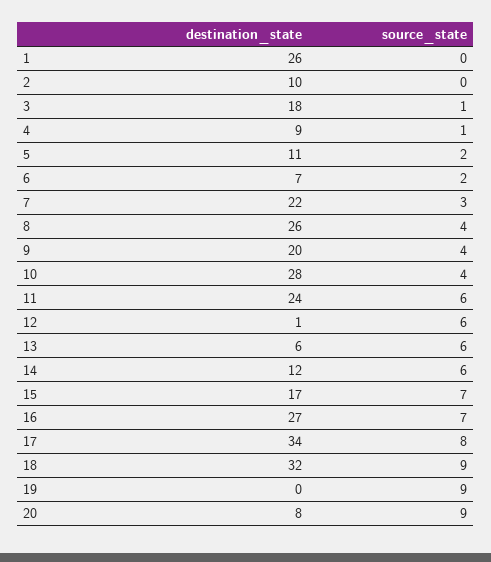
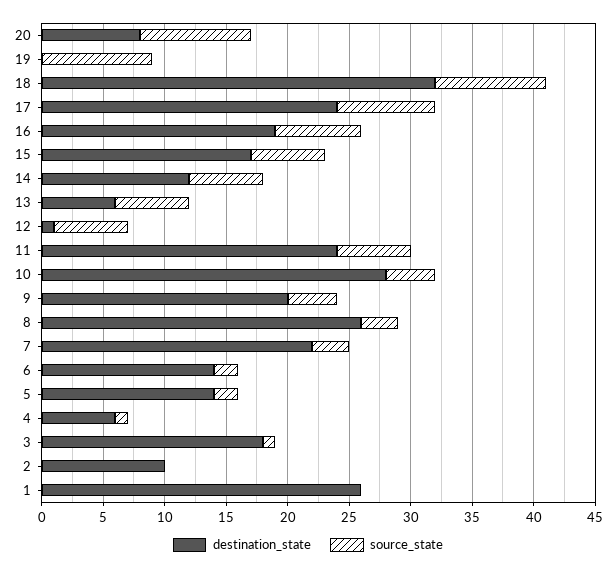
destination_state, 4: 9 -> 6
destination_state, 5: 11 -> 14
destination_state, 6: 7 -> 14
source_state, 8: 4 -> 3
source_state, 15: 7 -> 6
destination_state, 16: 27 -> 19
destination_state, 17: 34 -> 24

